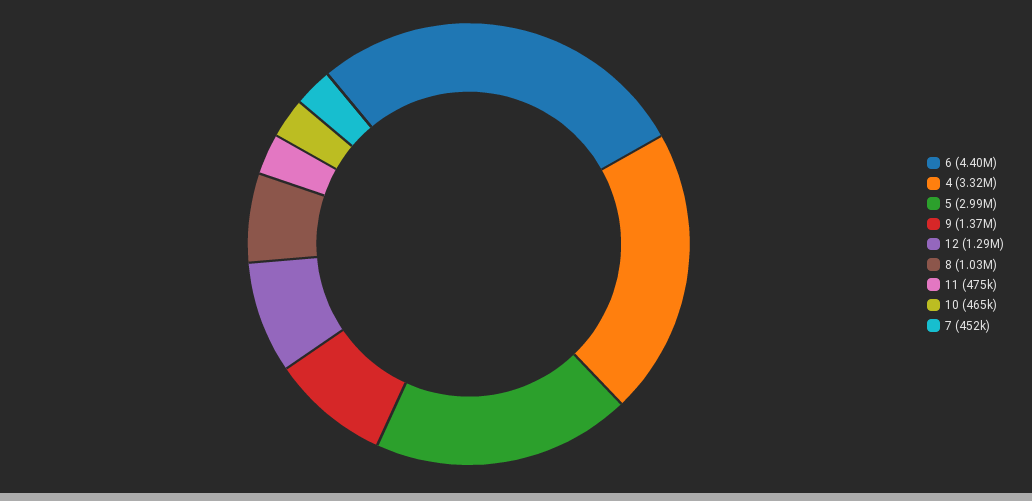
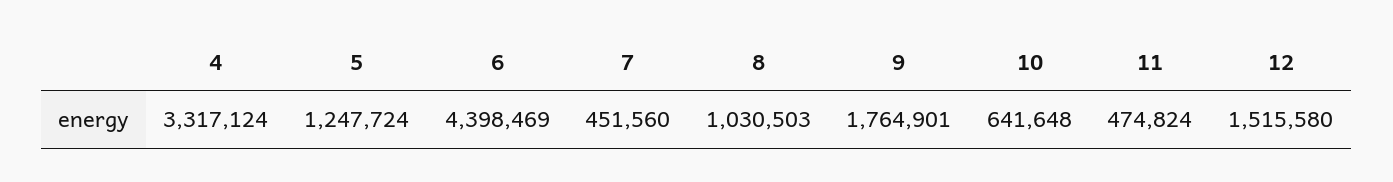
5: 2990000 -> 1247724
9: 1370000 -> 1764901
12: 1290000 -> 1515580
10: 465000 -> 641648

